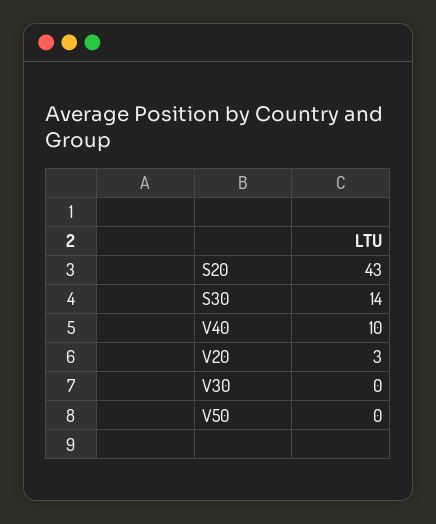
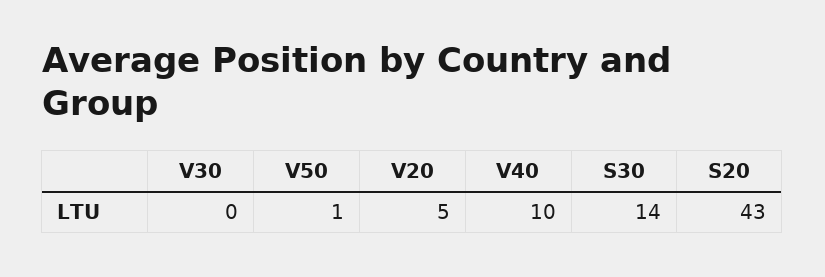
V20: 3 -> 5
V50: 0 -> 1

